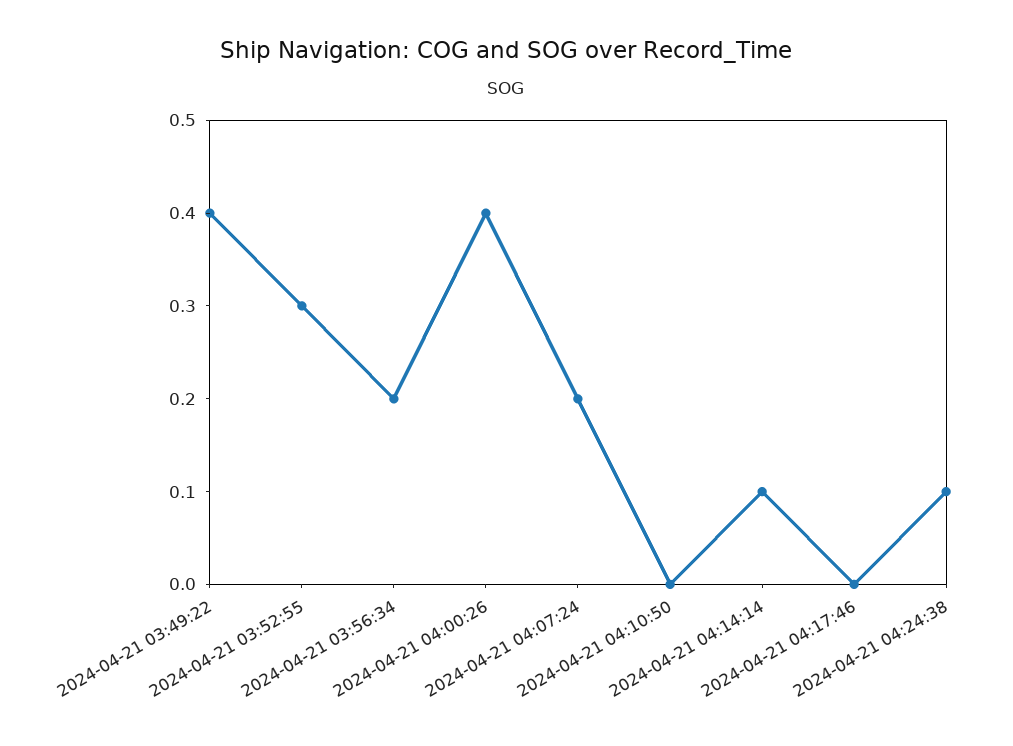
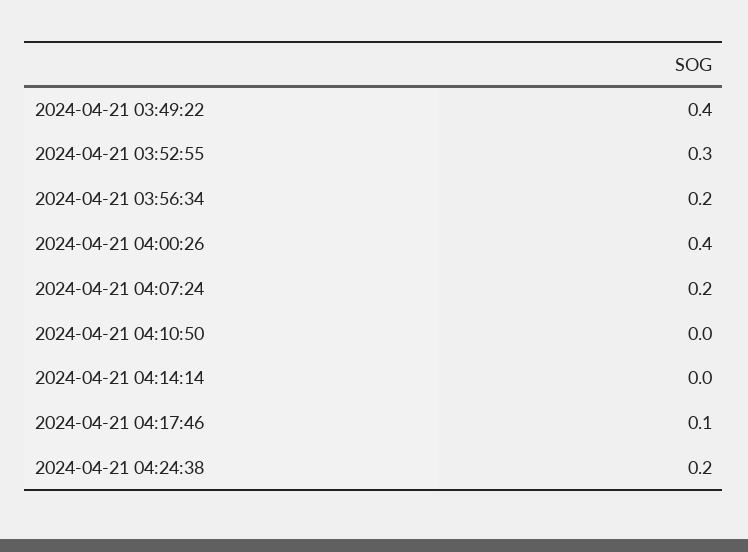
2024-04-21 04:14:14: 0.1 -> 0
2024-04-21 04:17:46: 0 -> 0.1
2024-04-21 04:24:38: 0.1 -> 0.2

